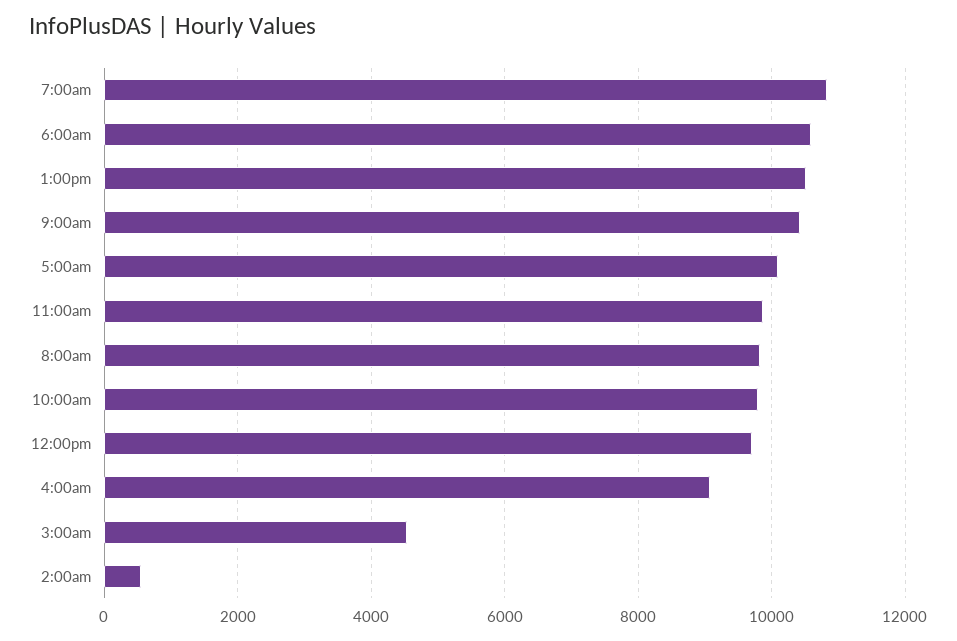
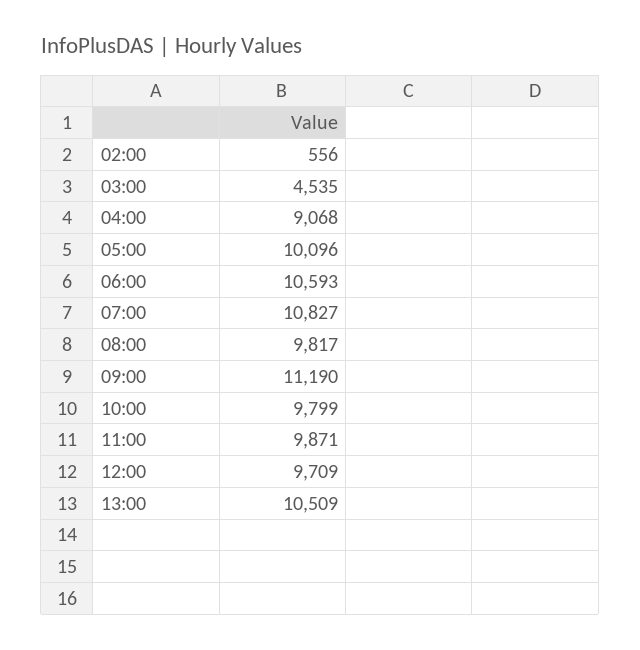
9:00am: 10400 -> 11190

